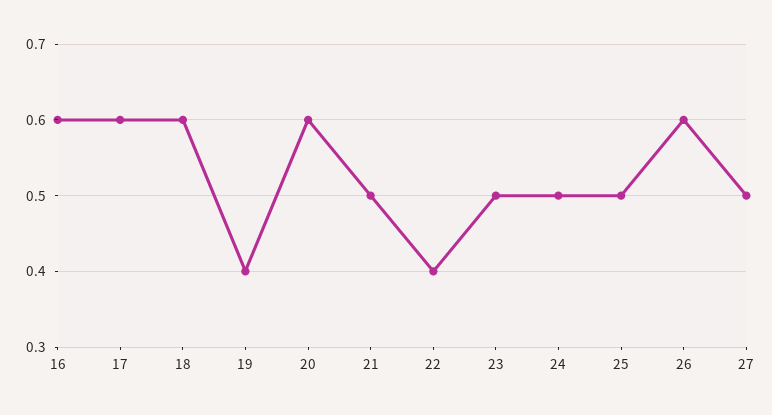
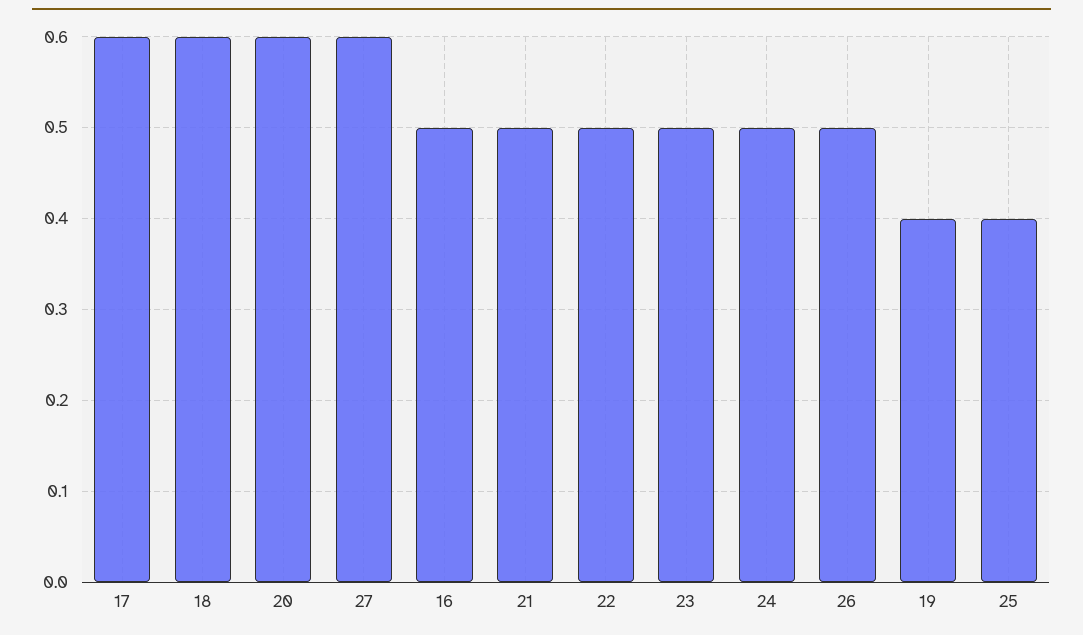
16: 0.6 -> 0.5
22: 0.4 -> 0.5
25: 0.5 -> 0.4
26: 0.6 -> 0.5
27: 0.5 -> 0.6

